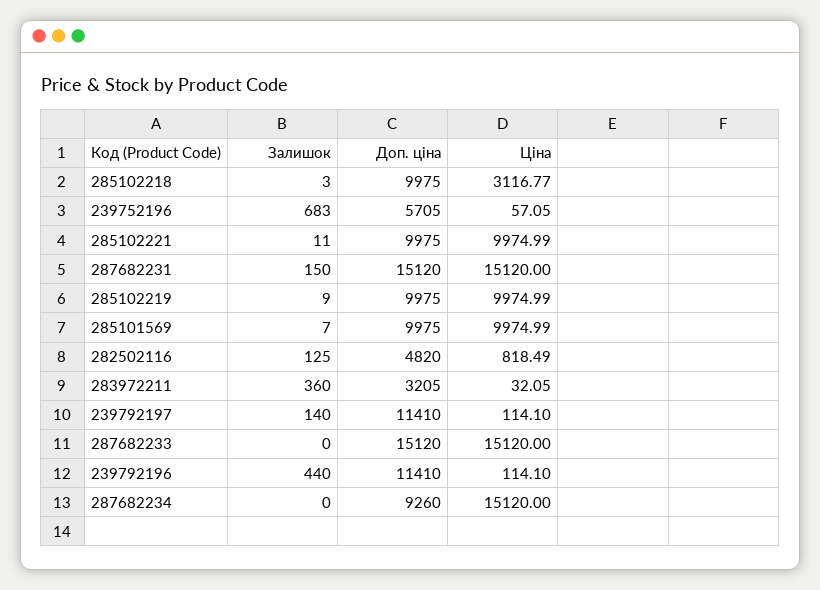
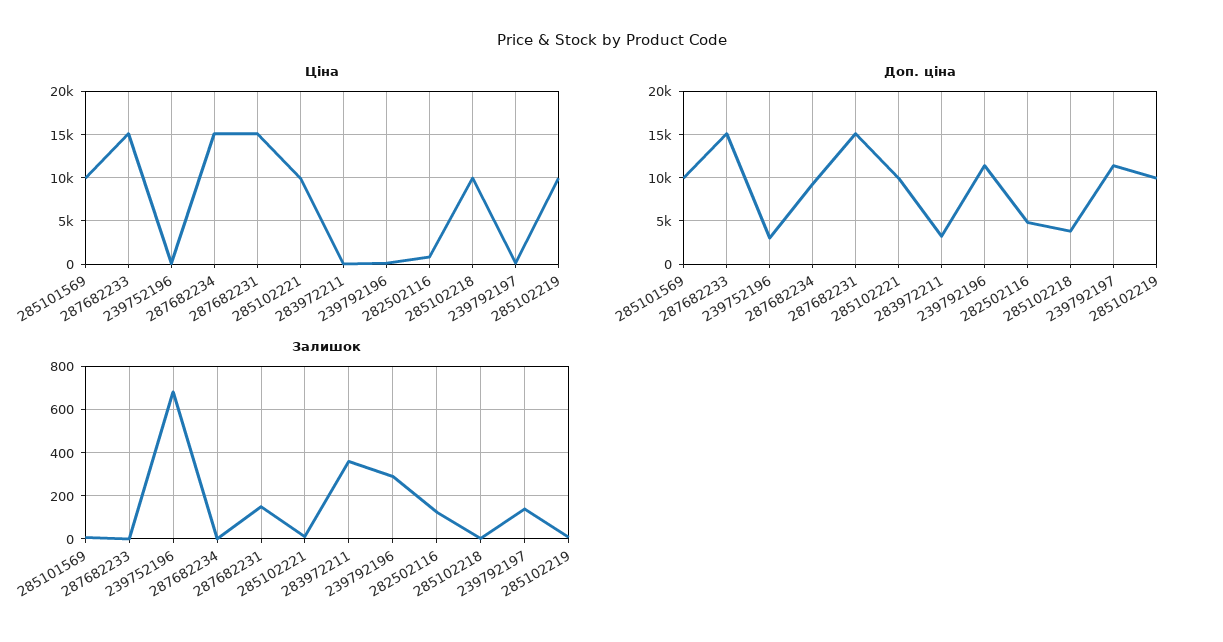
Доп. ціна, 285102218: 9975 -> 4000
Ціна, 285102218: 3116.77 -> 10000
Доп. ціна, 239752196: 5705 -> 3000
Залишок, 239792196: 440 -> 300

